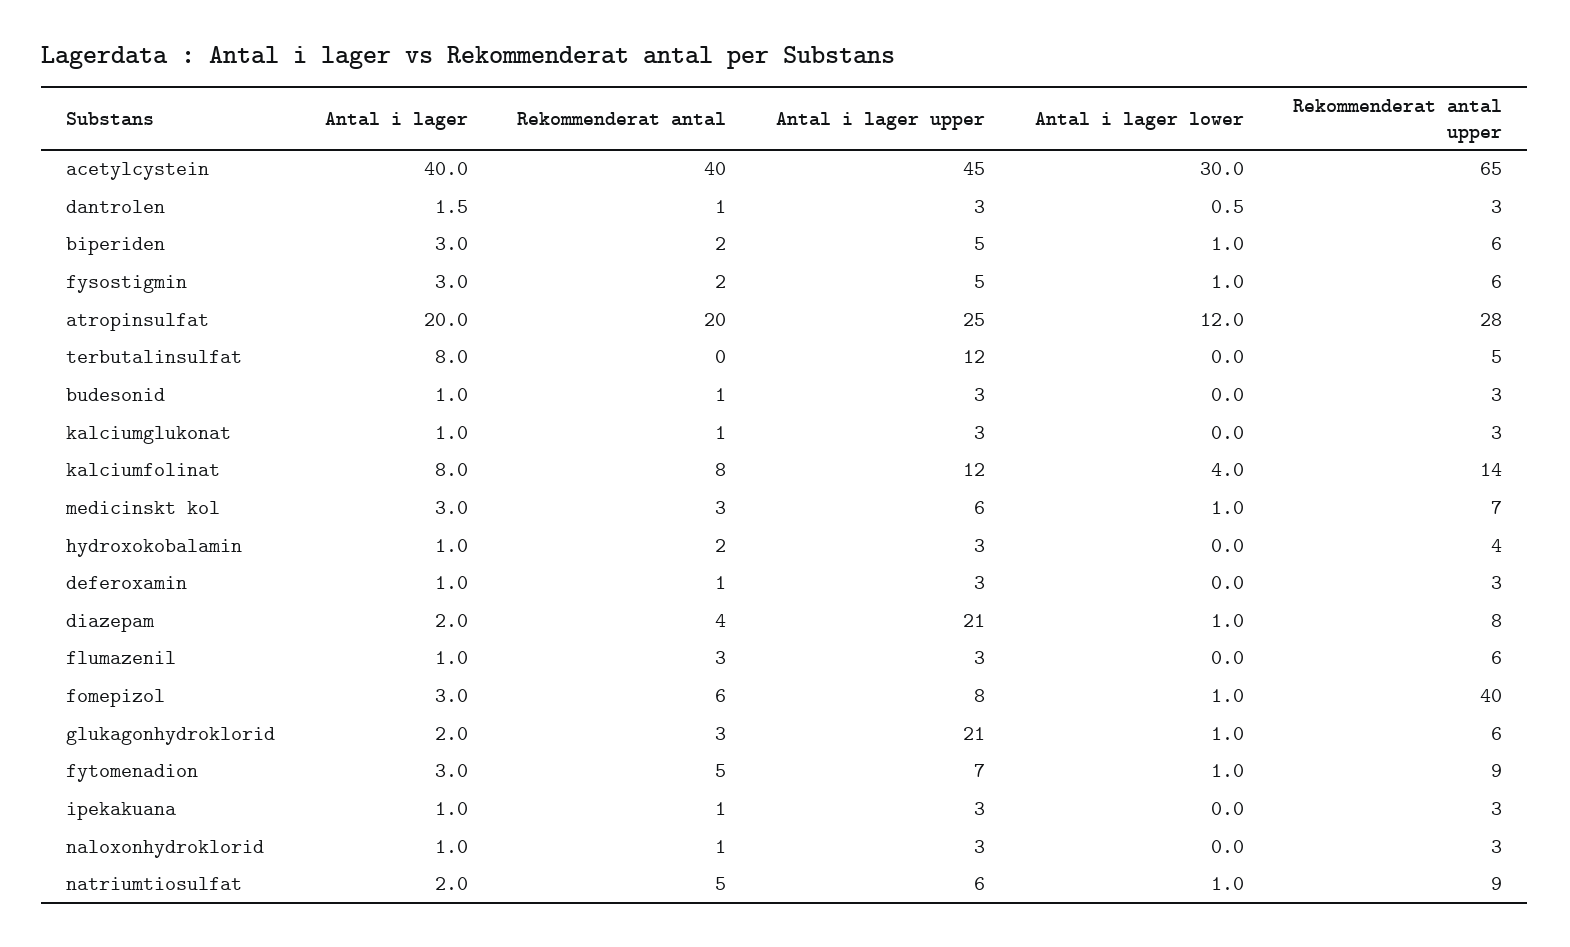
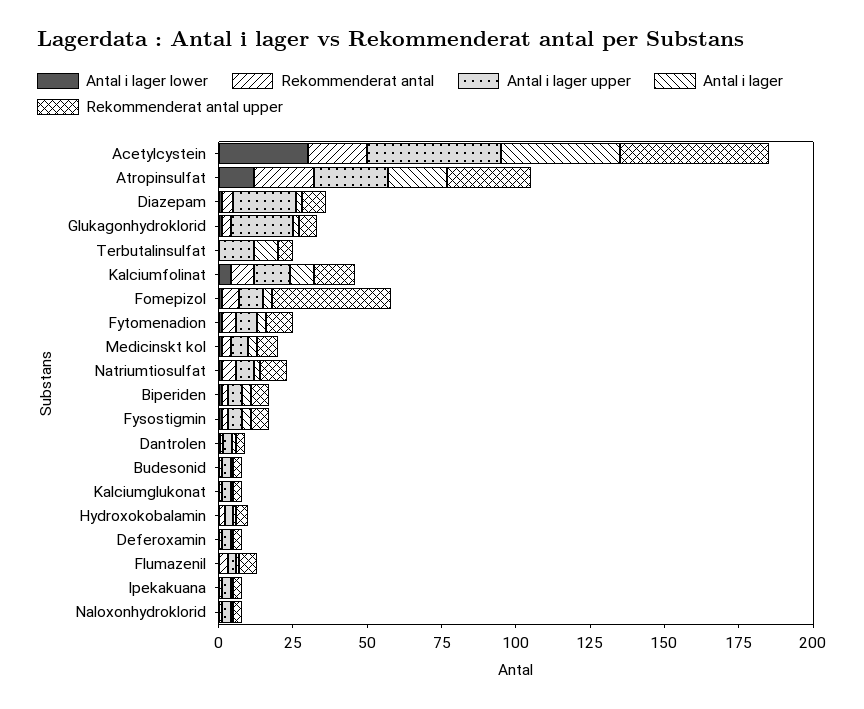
Rekommenderat antal, acetylcystein: 40 -> 20
Rekommenderat antal upper, acetylcystein: 65 -> 50

